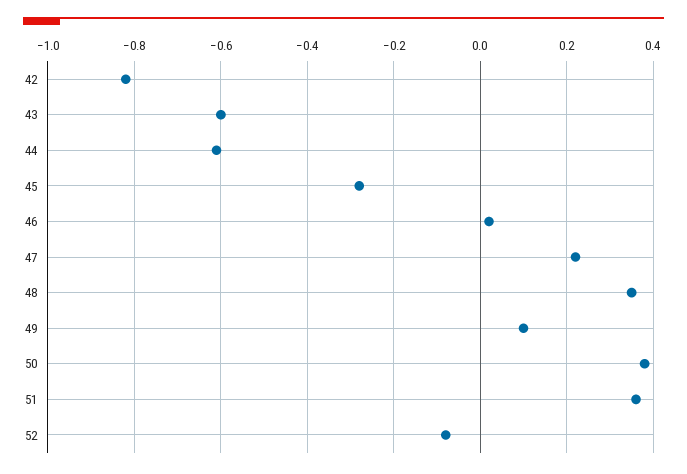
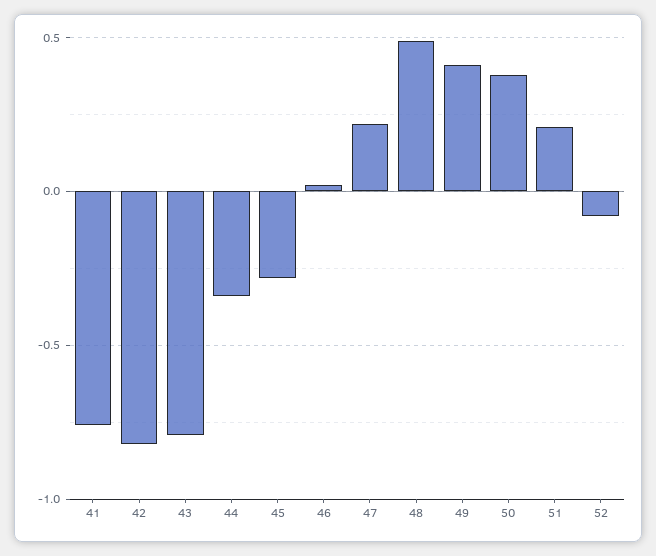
43: -0.6 -> -0.8
44: -0.6 -> -0.35
48: 0.35 -> 0.5
49: 0.1 -> 0.4
51: 0.35 -> 0.2
41: none -> -0.75

